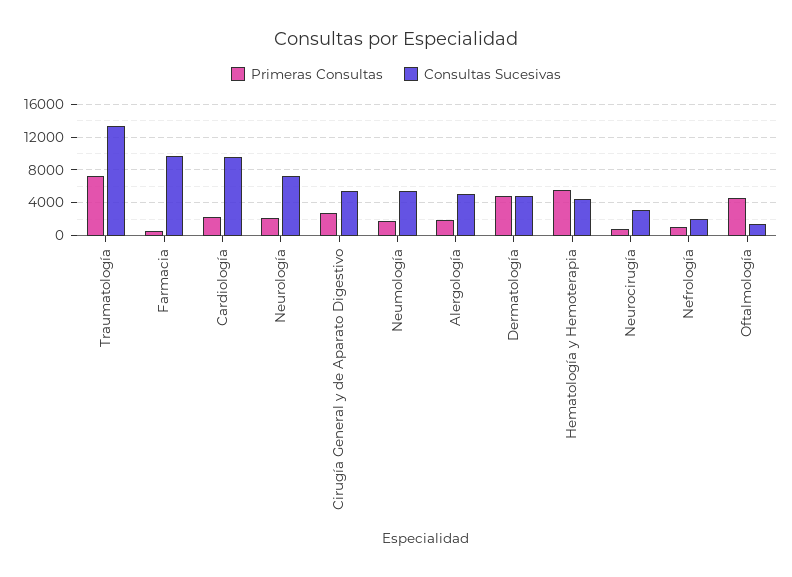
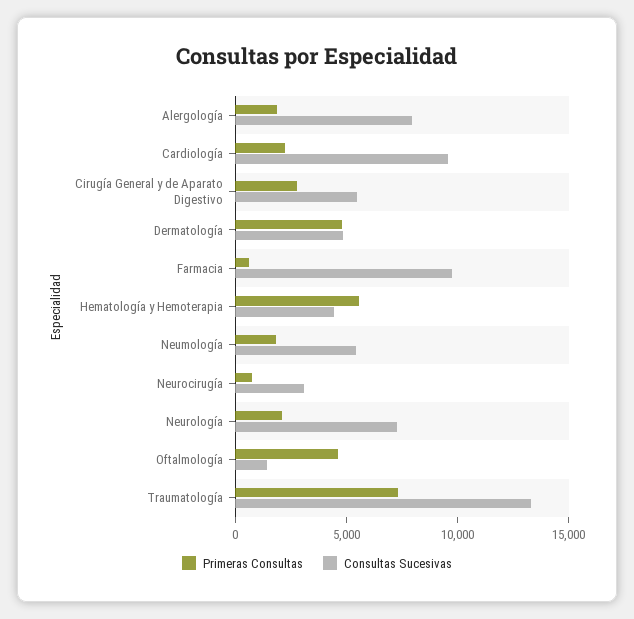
Consultas Sucesivas, Alergología: 5000 -> 8000
Primeras Consultas, Nefrología: 1000 -> none
Consultas Sucesivas, Nefrología: 2000 -> none

